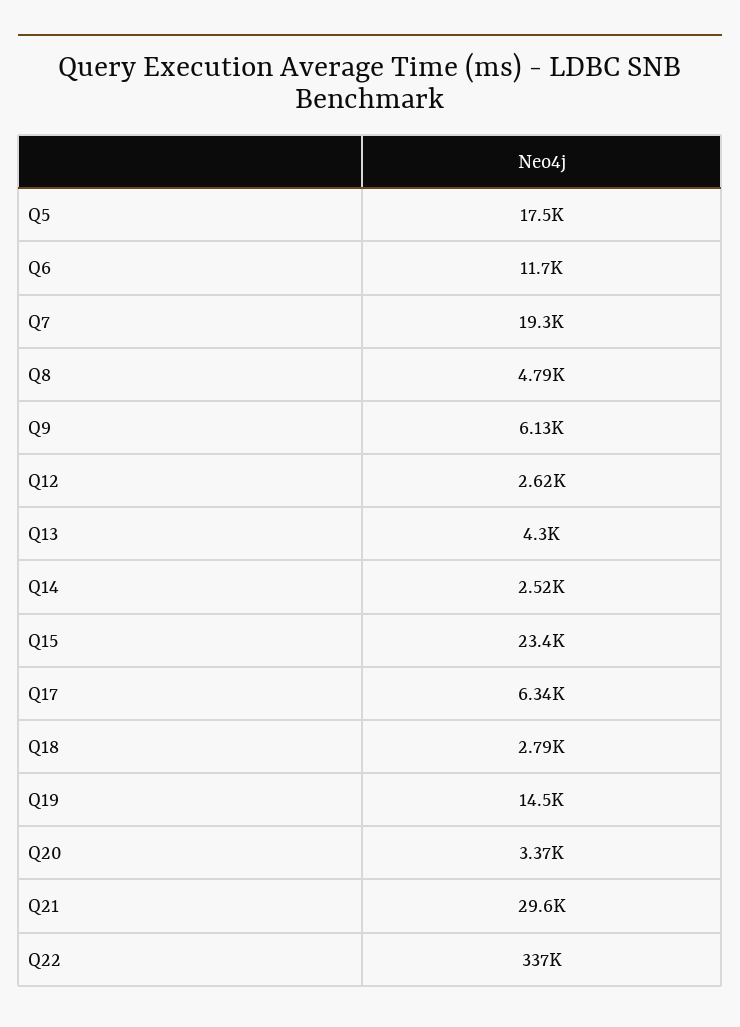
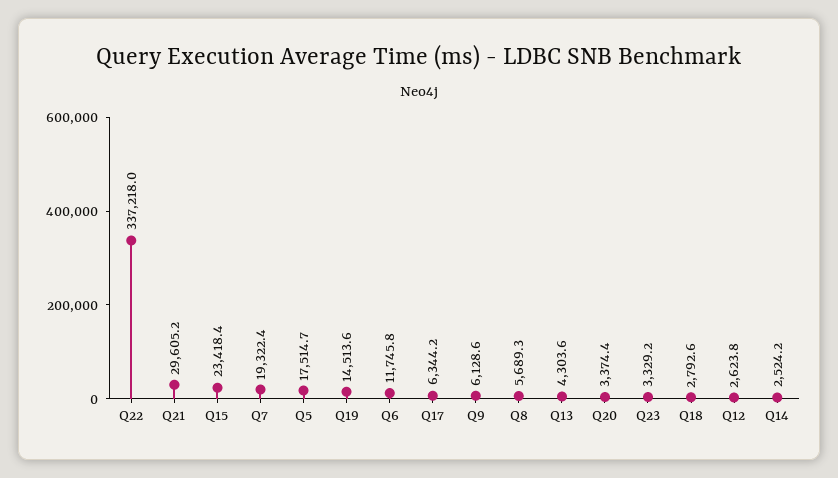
Q8: 4790 -> 5689.3
Q23: none -> 3329.2

